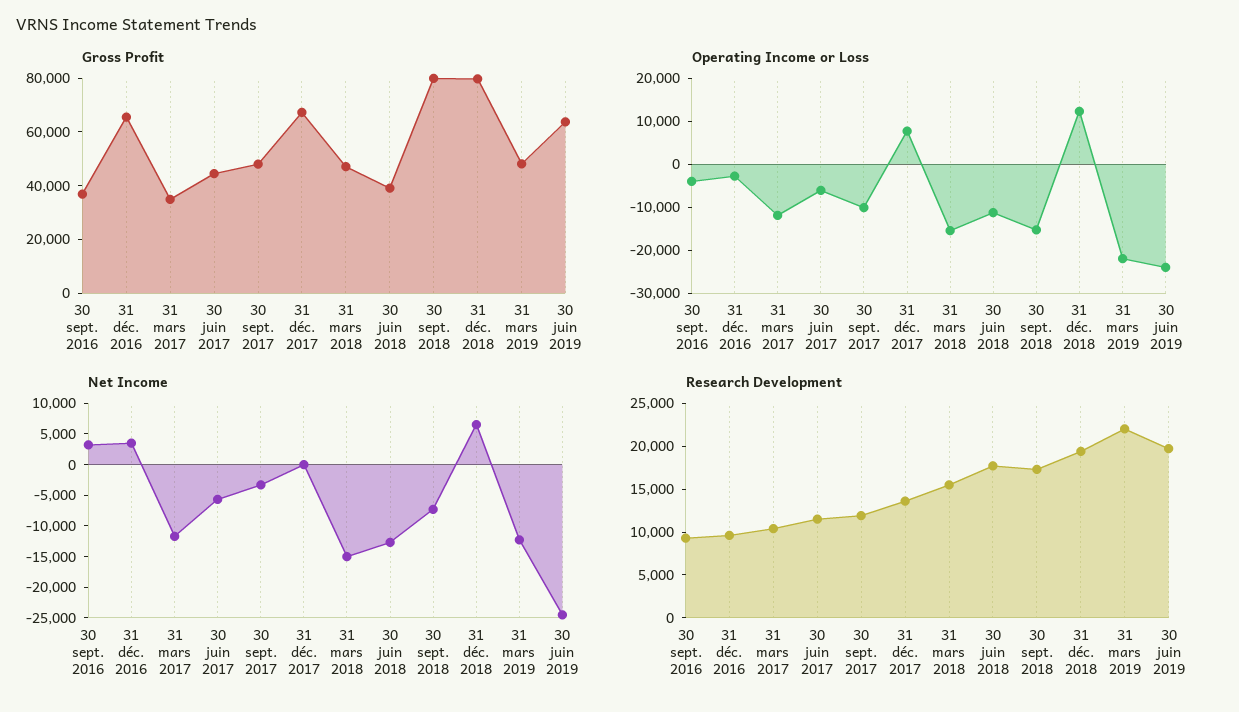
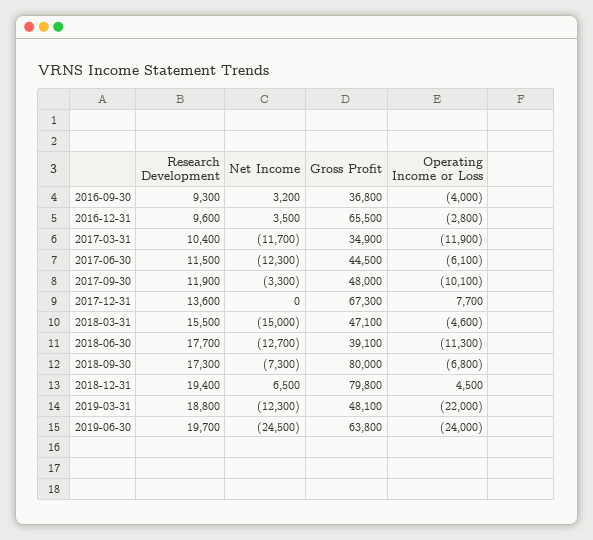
Operating Income or Loss, 31 mars 2018: -16000 -> -4600
Operating Income or Loss, 30 sept. 2018: -16000 -> -6800
Operating Income or Loss, 31 déc. 2018: 12000 -> 4500
Net Income, 30 juin 2017: -5000 -> -12300
Research Development, 31 mars 2019: 22000 -> 18800

